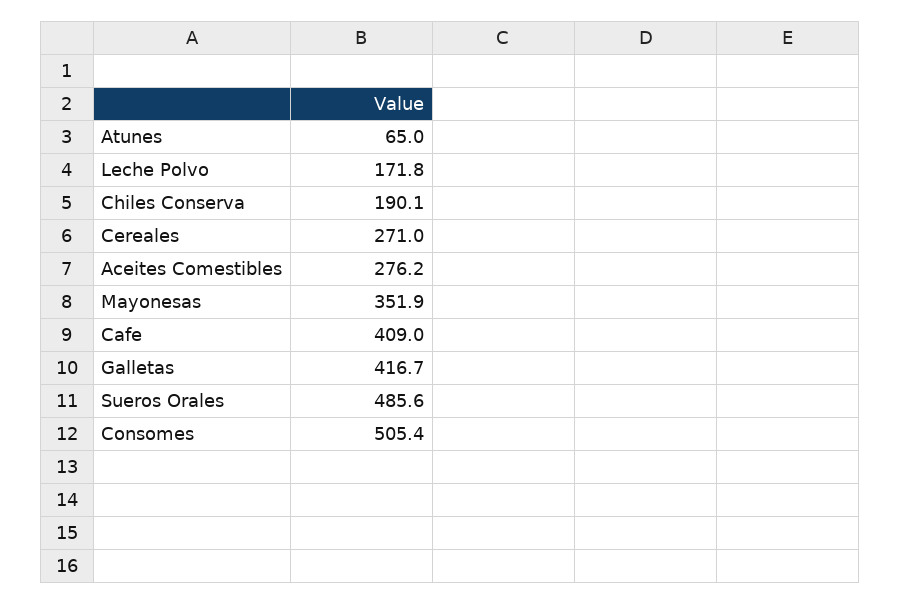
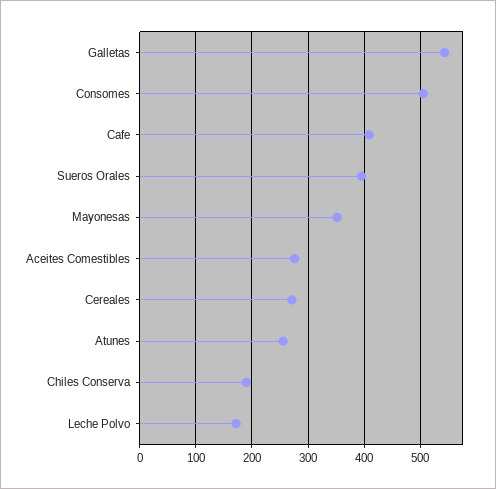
Atunes: 65 -> 260
Galletas: 416.7 -> 540
Sueros Orales: 485.6 -> 400

